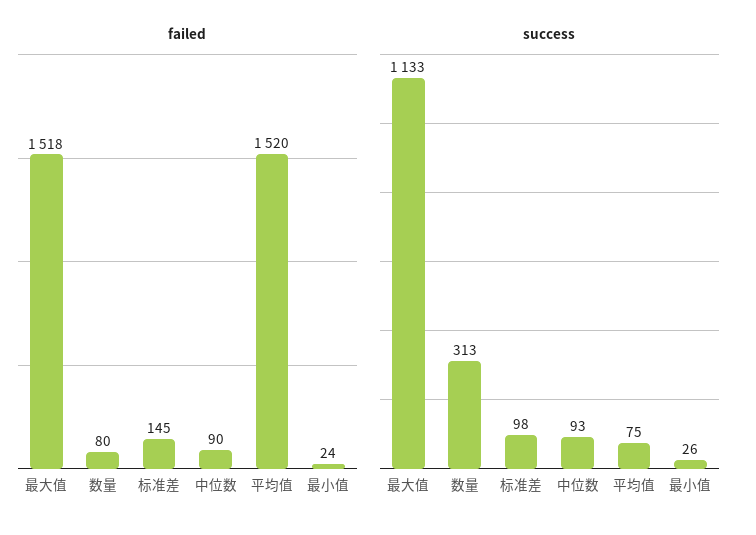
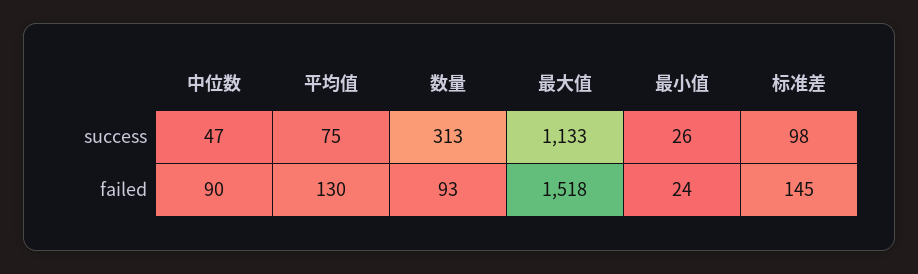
failed, 数量: 80 -> 93
failed, 平均值: 1520 -> 130
success, 中位数: 93 -> 47

